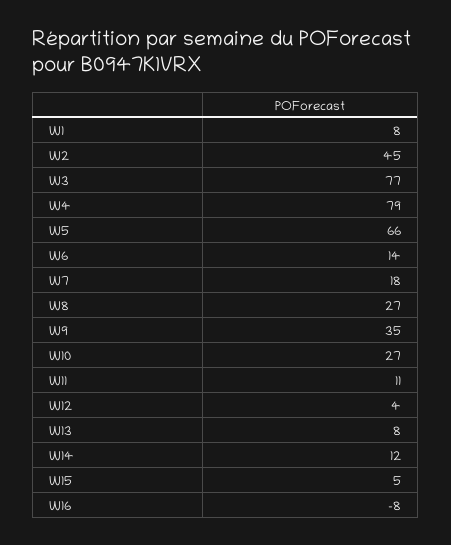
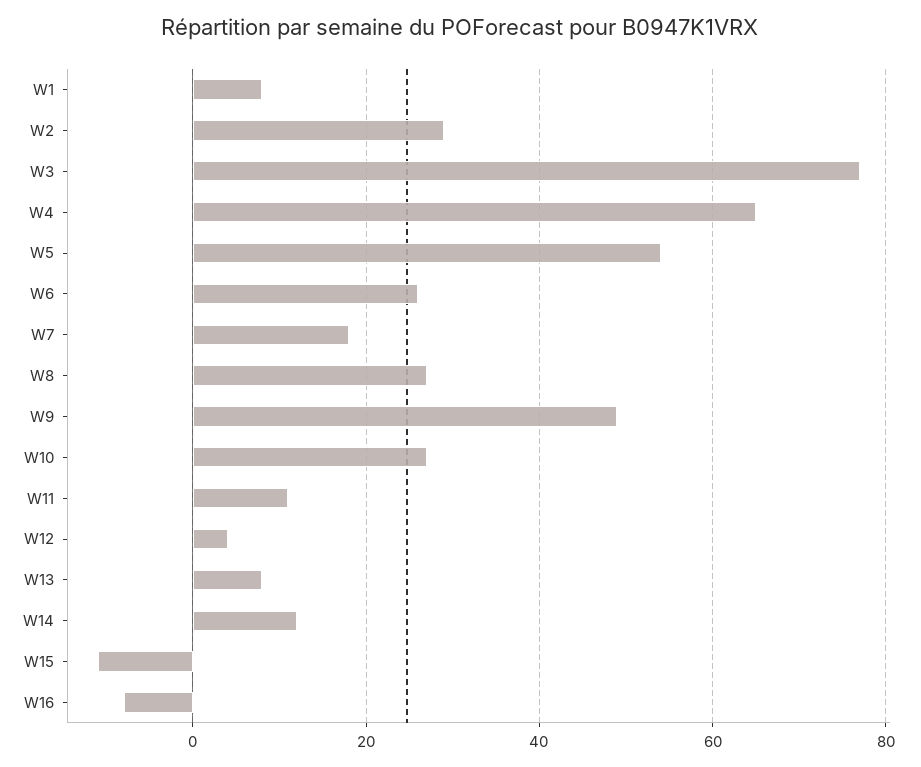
W2: 45 -> 30
W4: 79 -> 65
W5: 66 -> 55
W6: 14 -> 25
W9: 35 -> 50
W15: 5 -> -10

